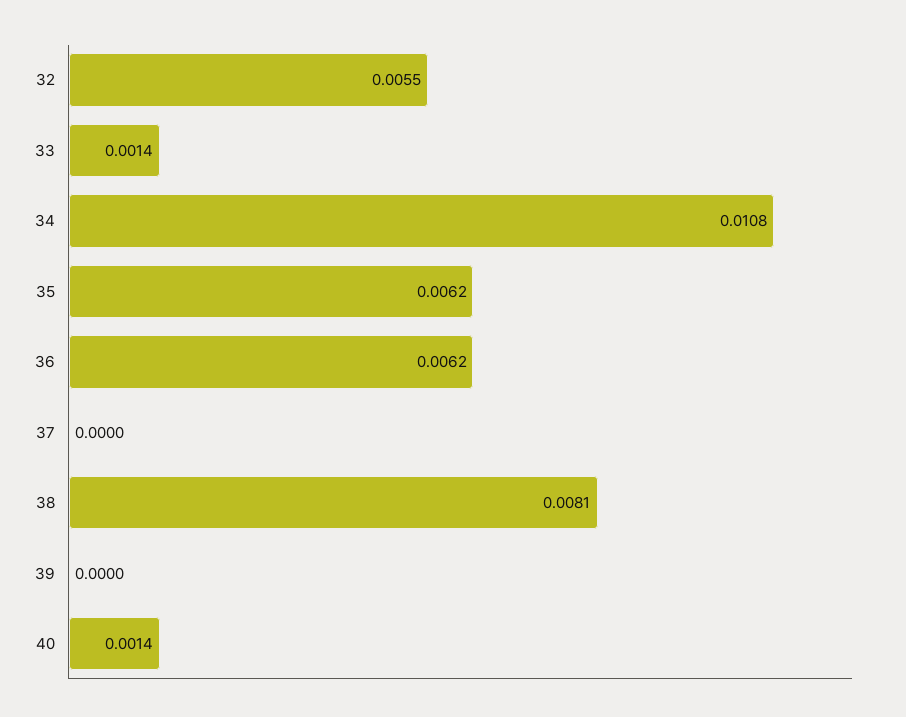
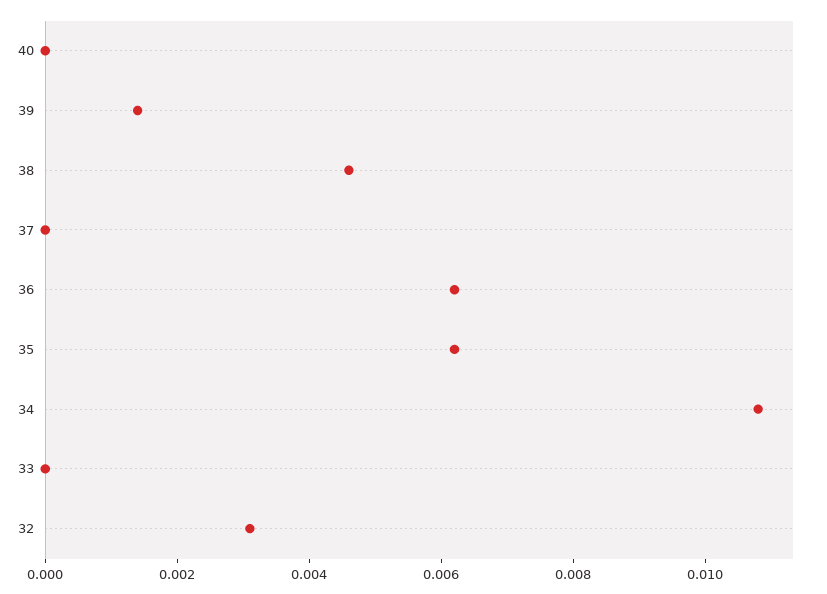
32: 0.0055 -> 0.003
33: 0.0014 -> 0
38: 0.0081 -> 0.0045
39: 0 -> 0.0015
40: 0.0014 -> 0

